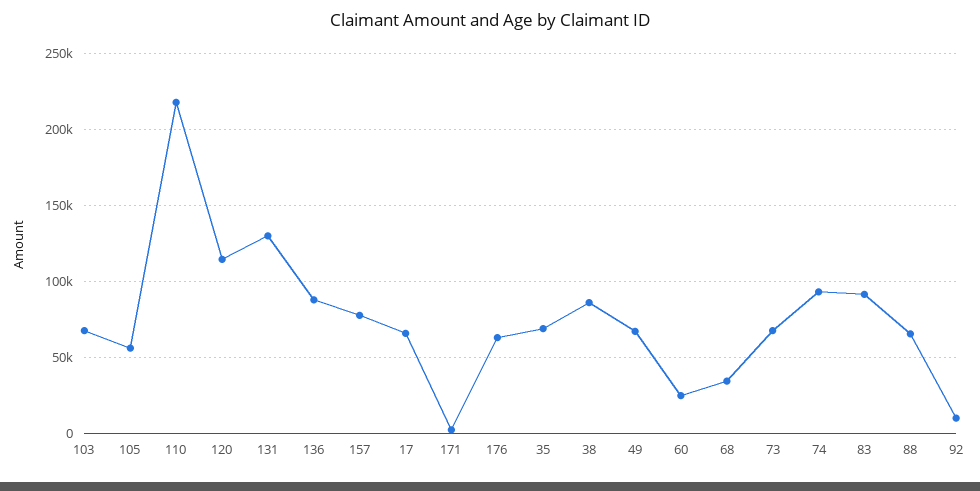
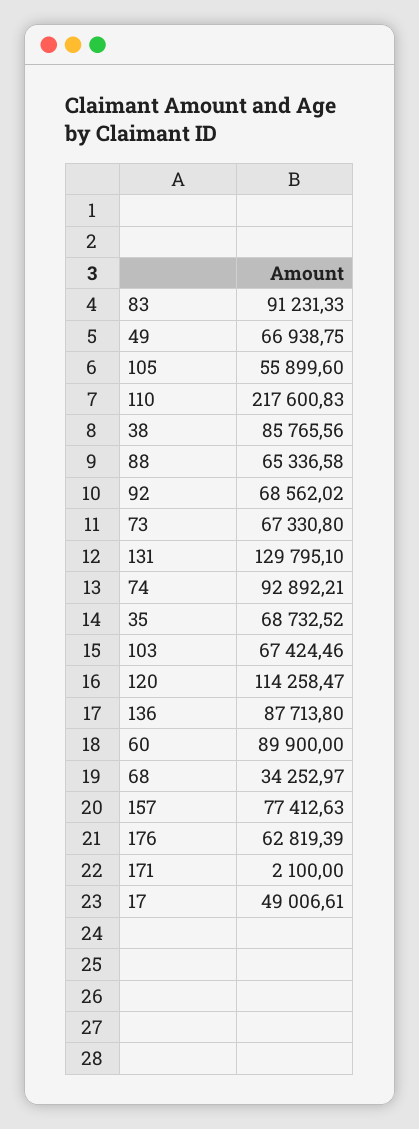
17: 65000 -> 49006.61
60: 25000 -> 89900
92: 10000 -> 68562.02

